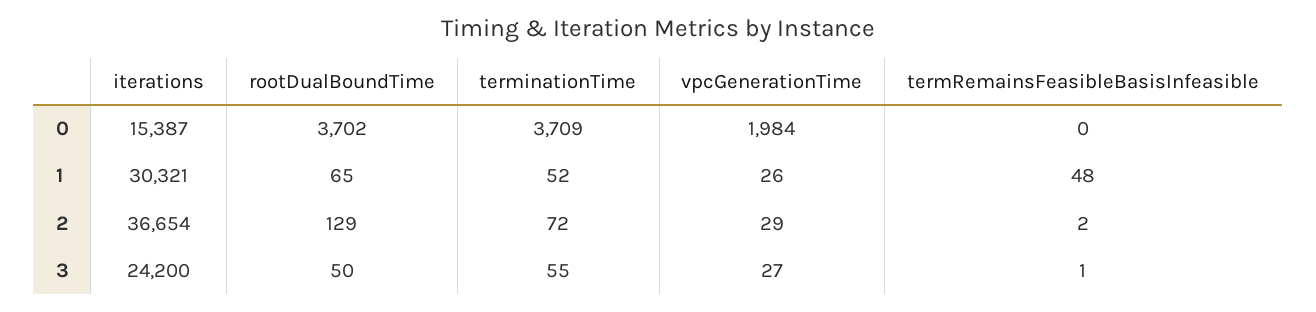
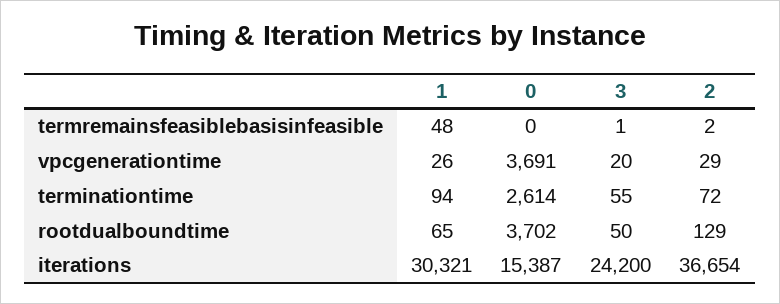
terminationTime, 0: 3709 -> 2614
vpcGenerationTime, 0: 1984 -> 3691
terminationTime, 1: 52 -> 94
vpcGenerationTime, 3: 27 -> 20

